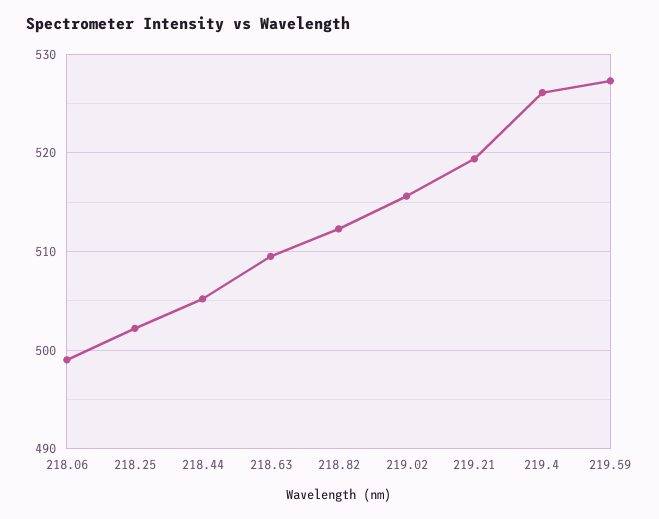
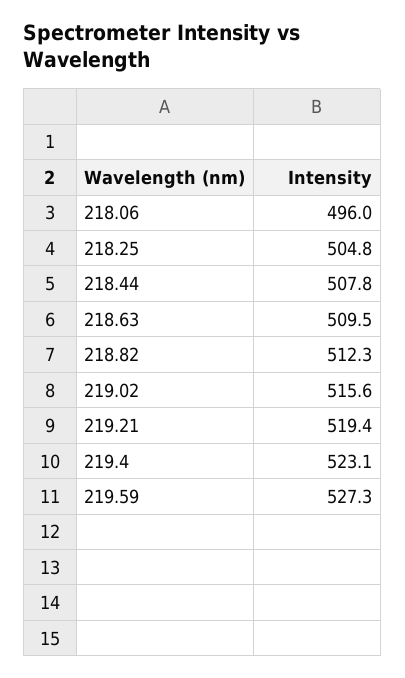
218.06: 499 -> 496
218.25: 502 -> 504.8
218.44: 505 -> 507.8
219.4: 526 -> 523.1

